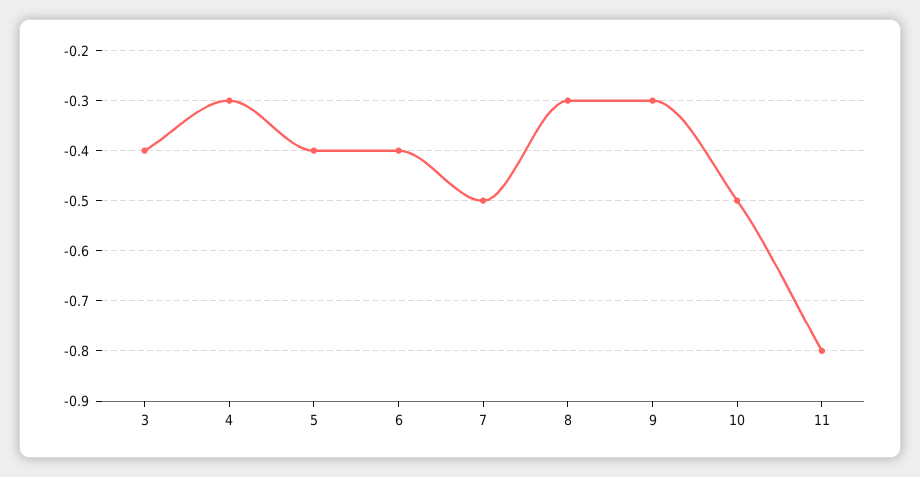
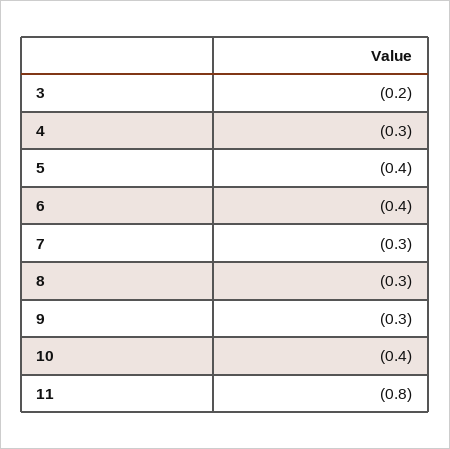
3: -0.4 -> -0.2
7: -0.5 -> -0.3
10: -0.5 -> -0.4

